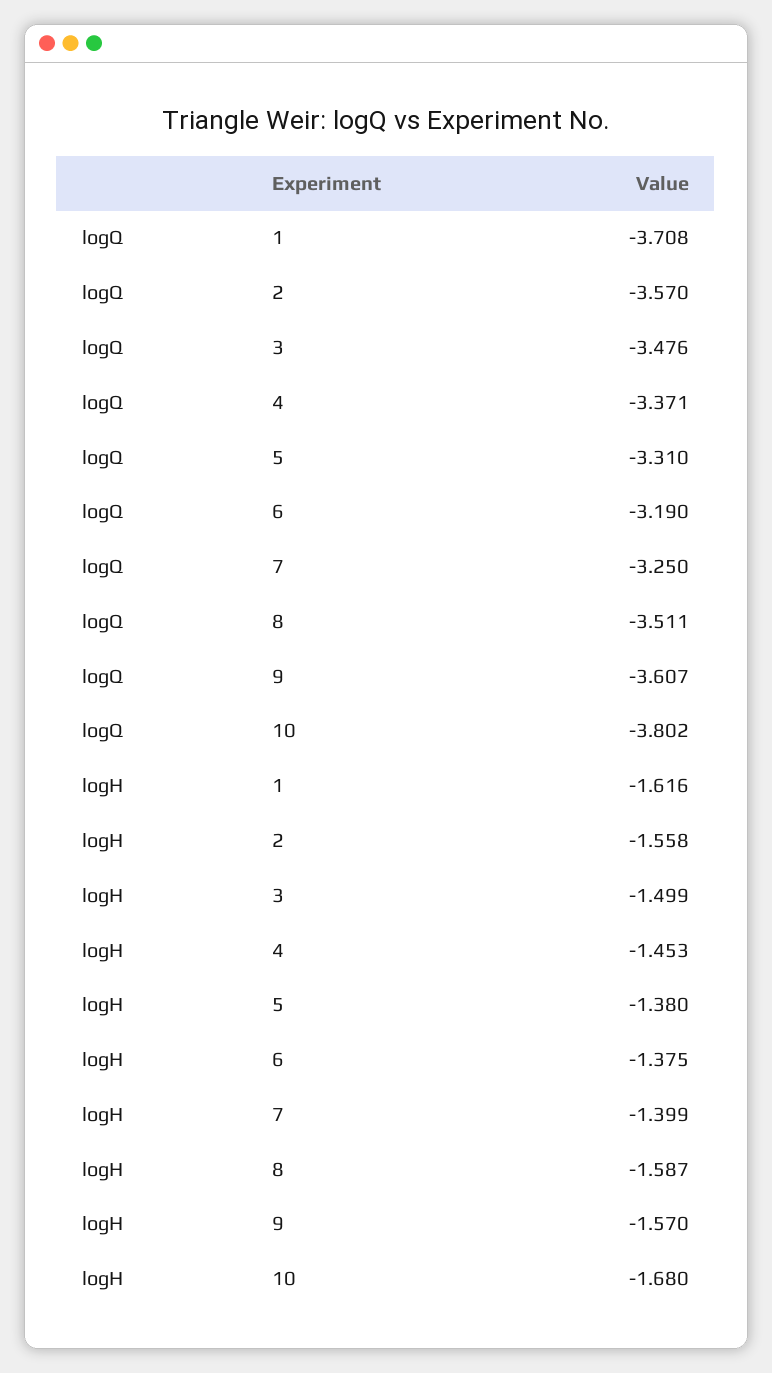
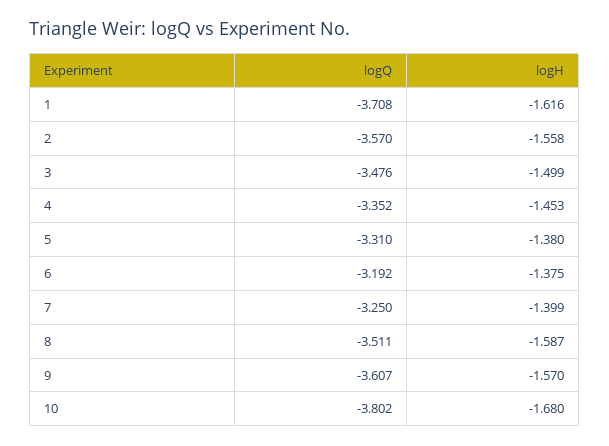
logQ, 4: -3.371 -> -3.352
logQ, 6: -3.19 -> -3.192

